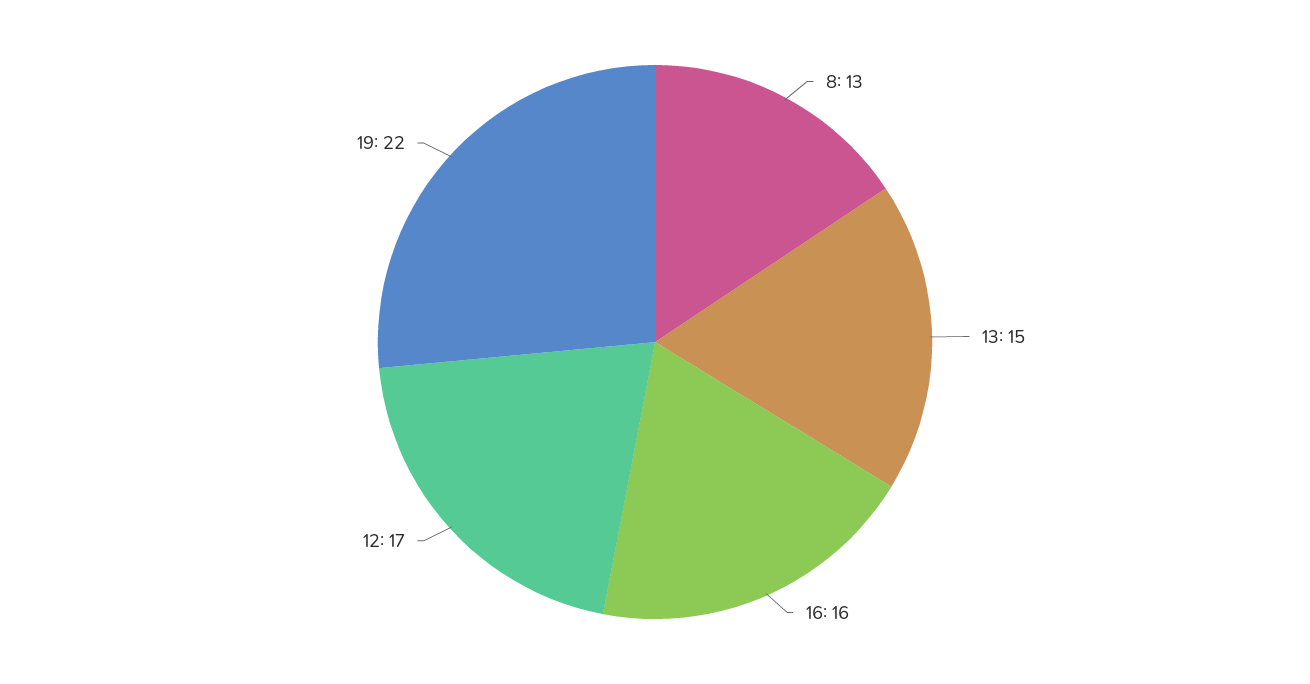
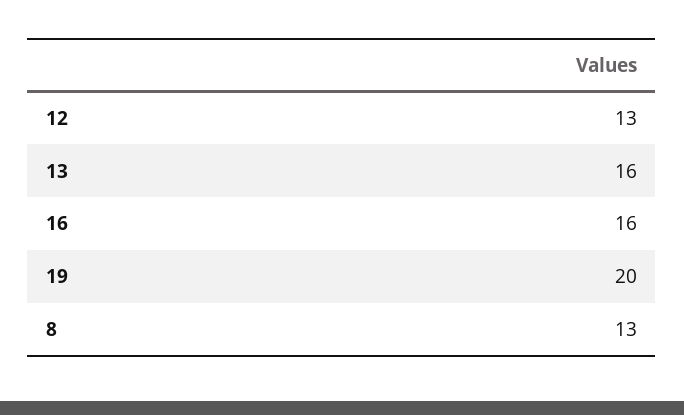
13: 15 -> 16
12: 17 -> 13
19: 22 -> 20

